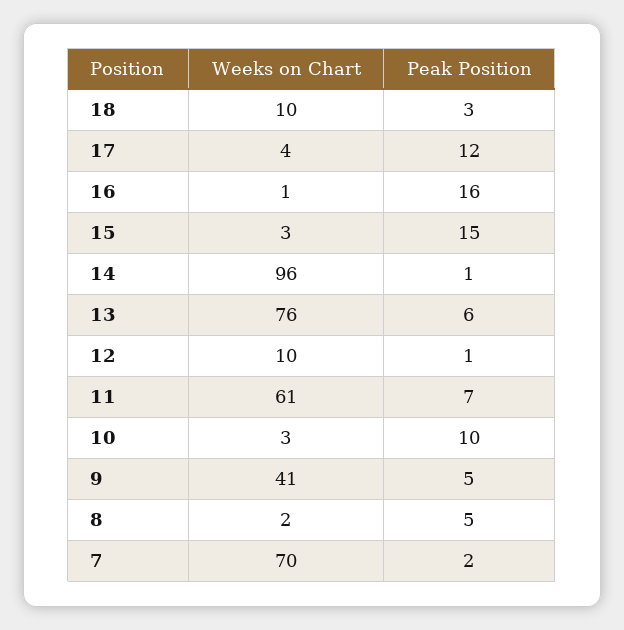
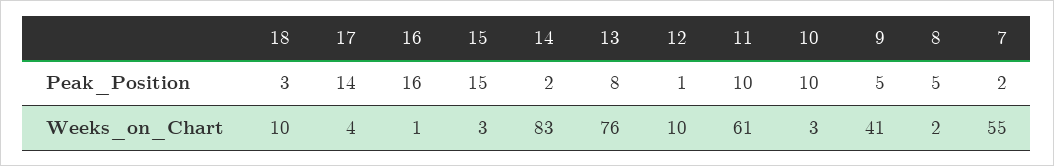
Peak Position, 17: 12 -> 14
Weeks on Chart, 14: 96 -> 83
Peak Position, 14: 1 -> 2
Peak Position, 13: 6 -> 8
Peak Position, 11: 7 -> 10
Weeks on Chart, 7: 70 -> 55

